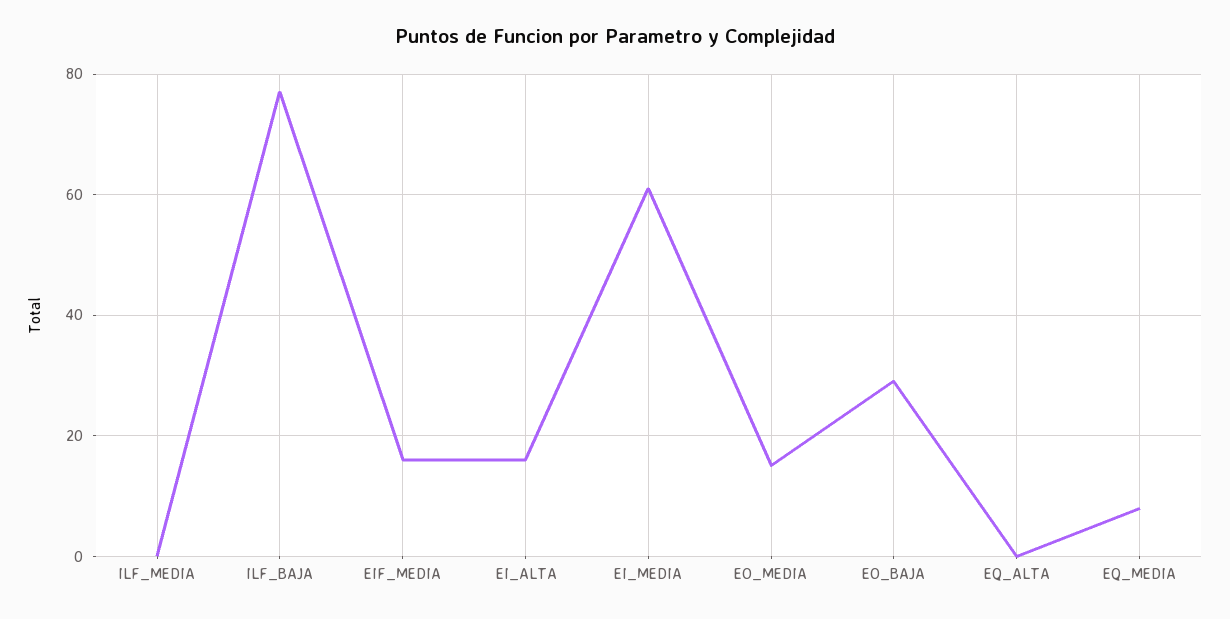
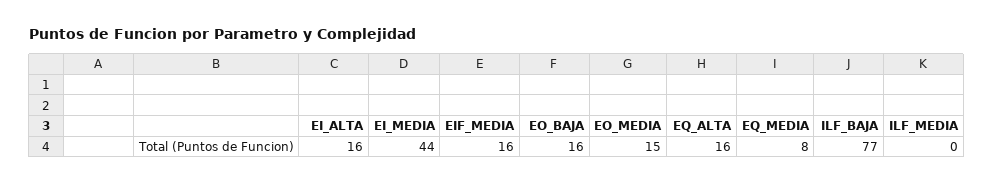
EI_MEDIA: 60 -> 44
EO_BAJA: 30 -> 16
EQ_ALTA: 0 -> 16

